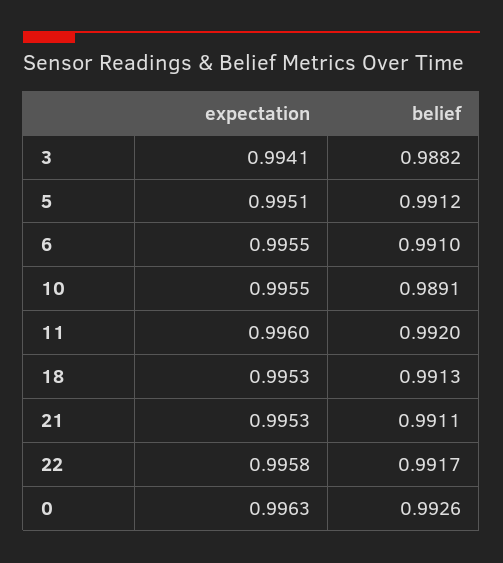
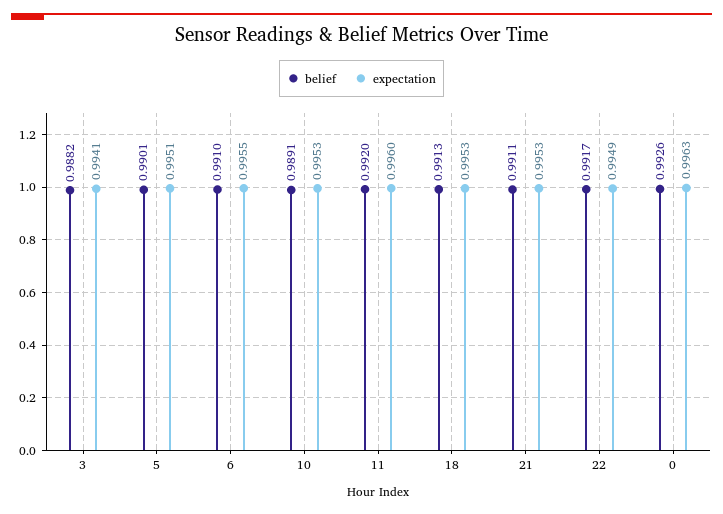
belief, 5: 0.9912 -> 0.9901
expectation, 10: 0.9955 -> 0.9953
expectation, 22: 0.9958 -> 0.9949

